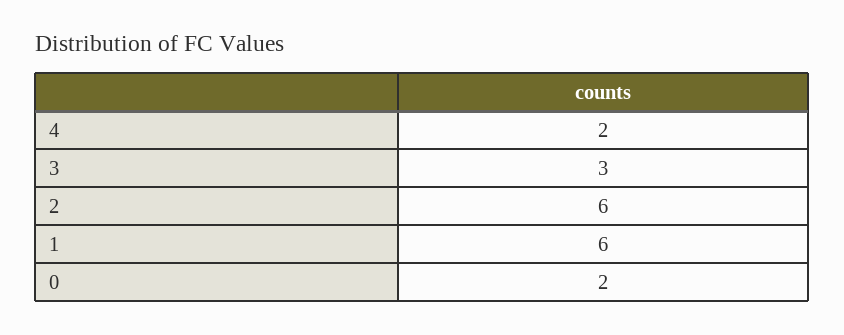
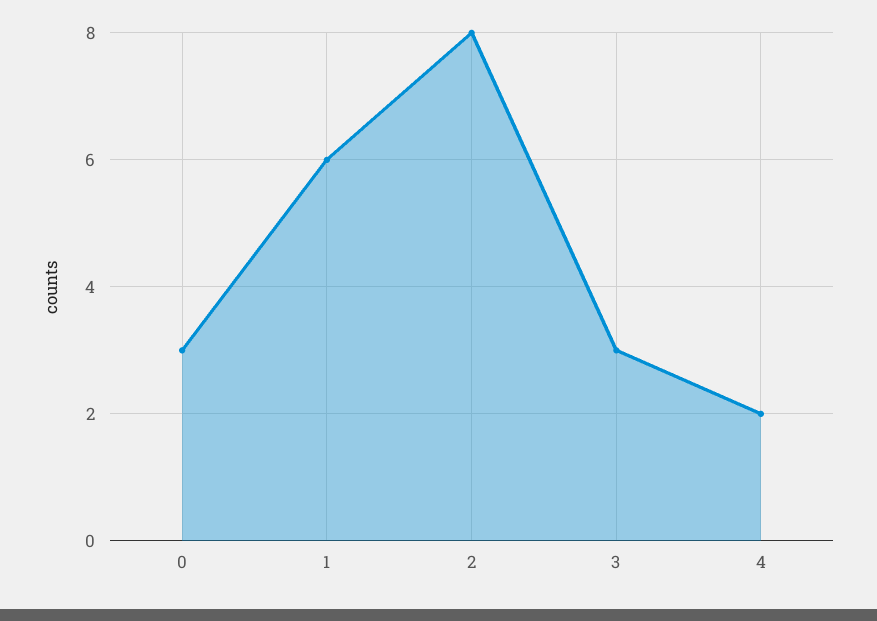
2: 6 -> 8
0: 2 -> 3

